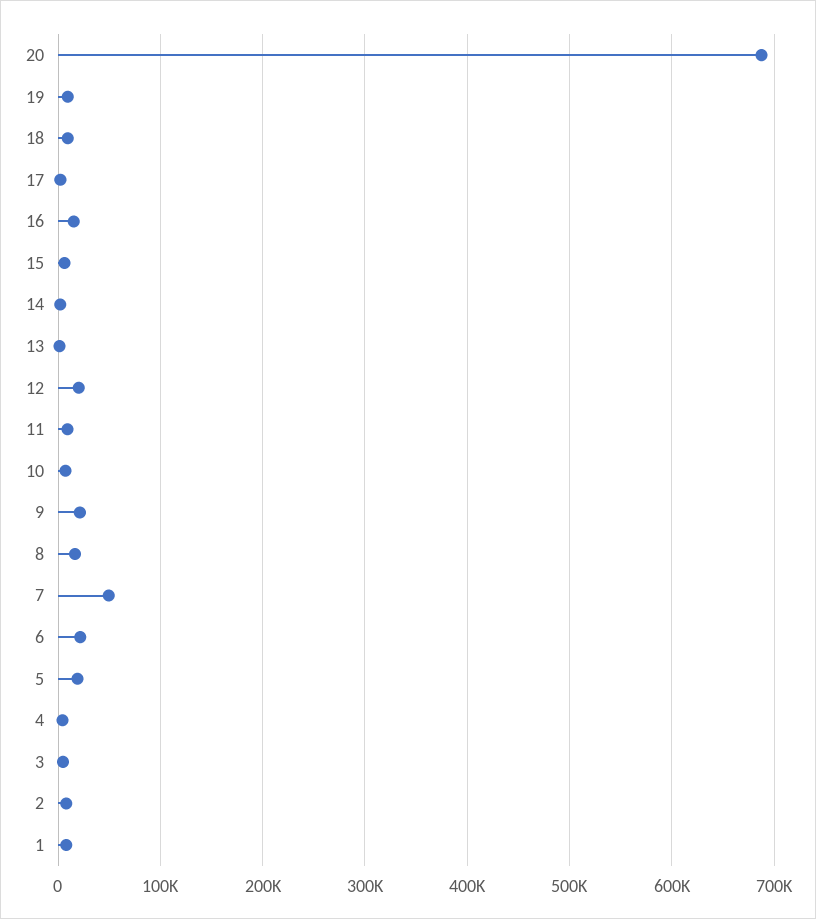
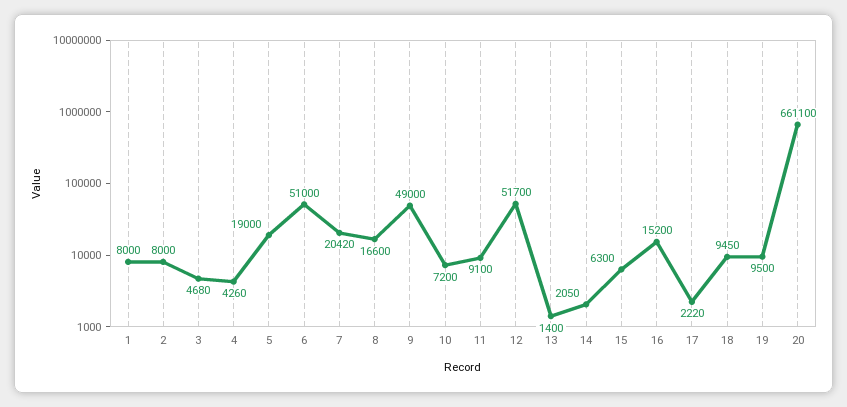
20: 690000 -> 661100
12: 20000 -> 51700
9: 20000 -> 49000
7: 50000 -> 20420
6: 20000 -> 51000

